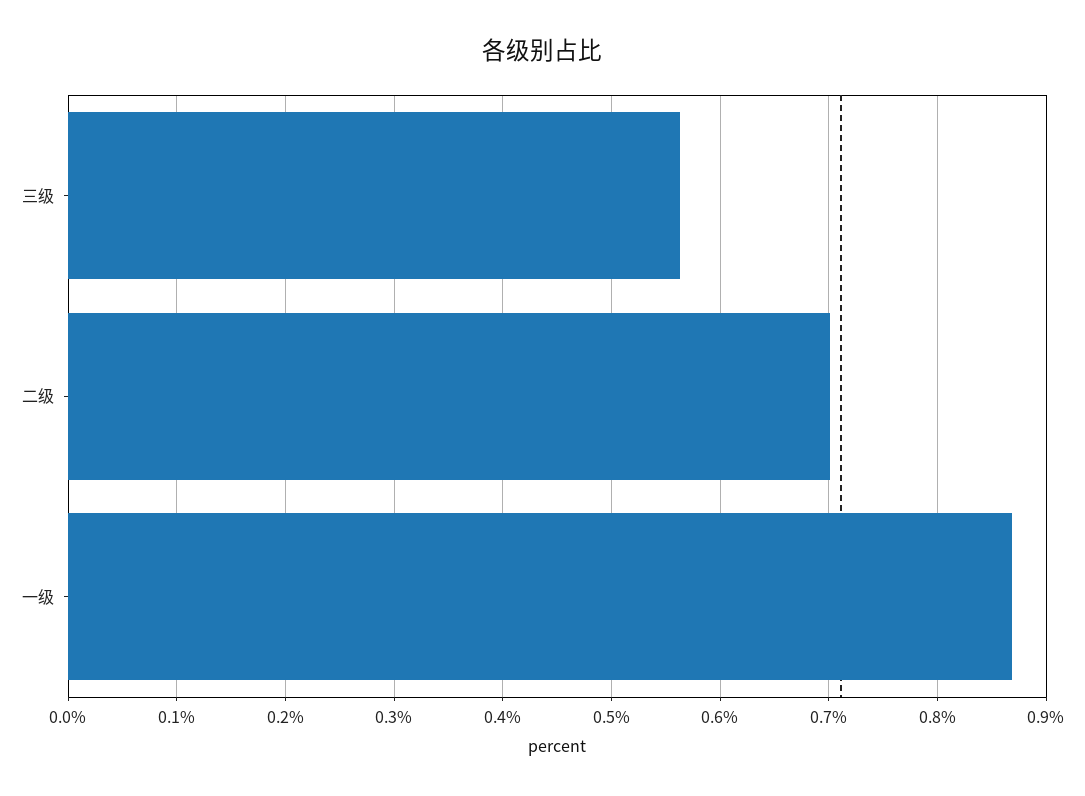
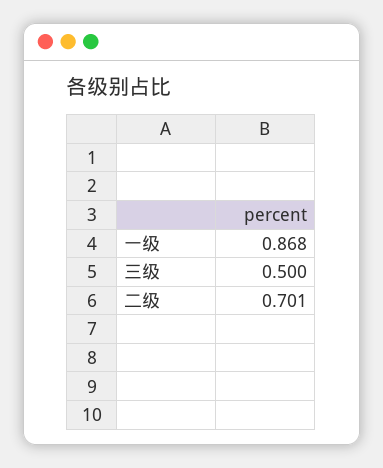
三级: 0.56 -> 0.5

